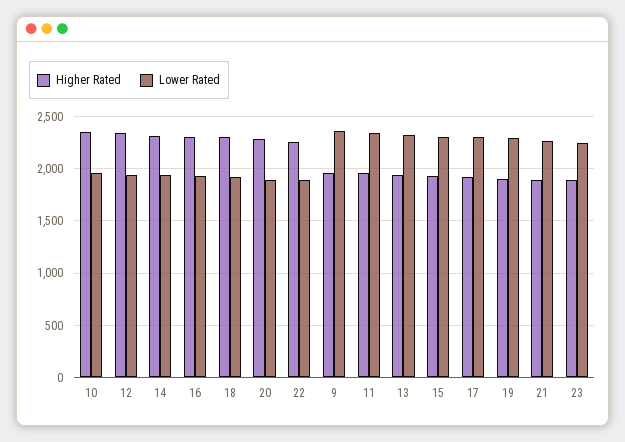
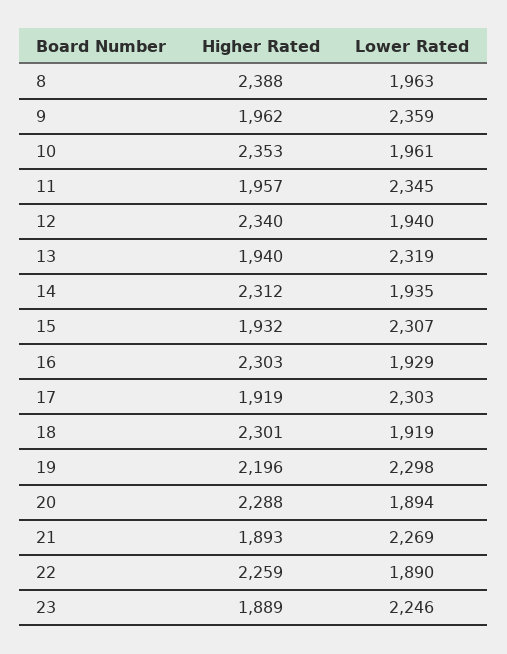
Higher Rated, 19: 1900 -> 2196
Higher Rated, 8: none -> 2388
Lower Rated, 8: none -> 1963

